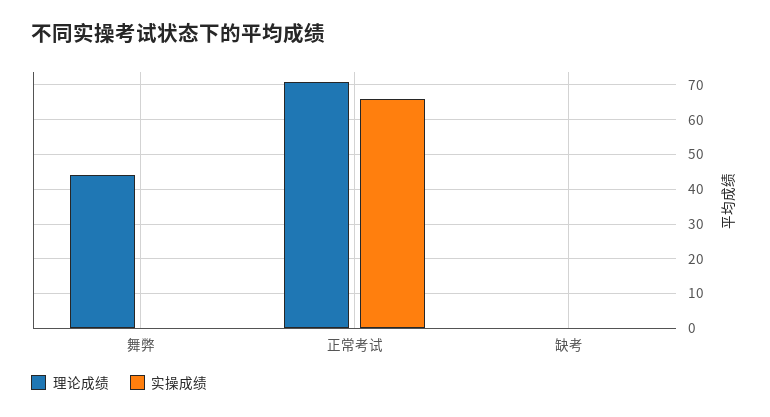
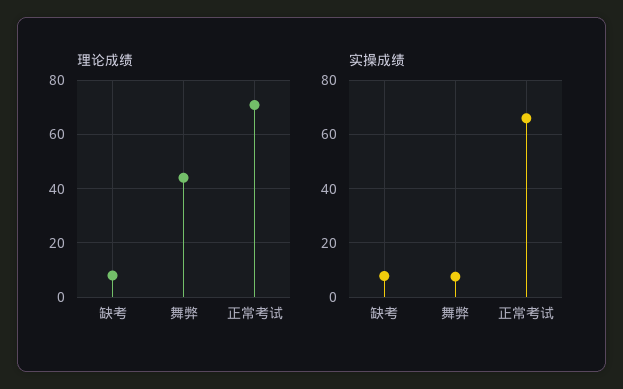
实操成绩, 舞弊: 0 -> 7.5
理论成绩, 缺考: 0 -> 7.5
实操成绩, 缺考: 0 -> 7.5

